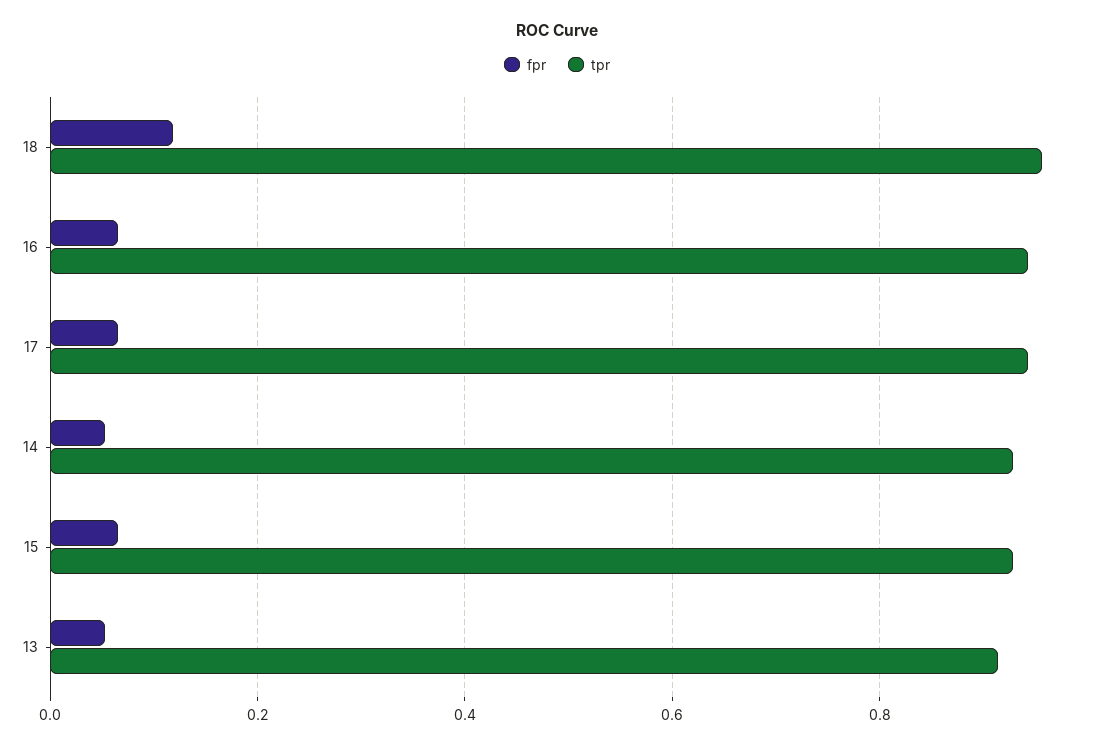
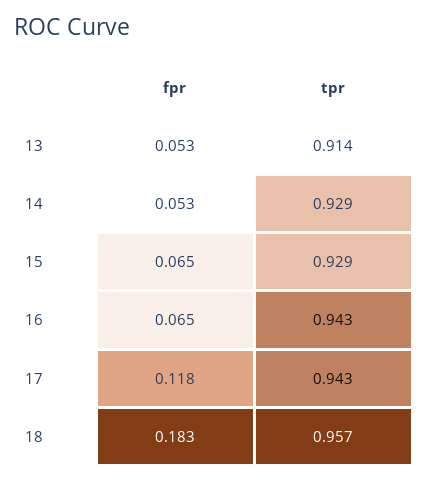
fpr, 18: 0.12 -> 0.183
fpr, 17: 0.06 -> 0.118

